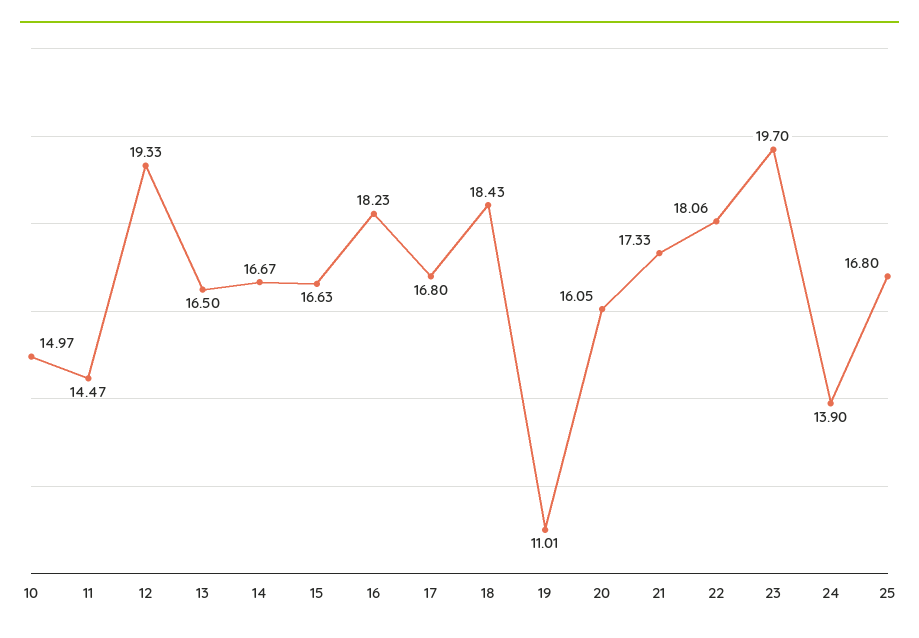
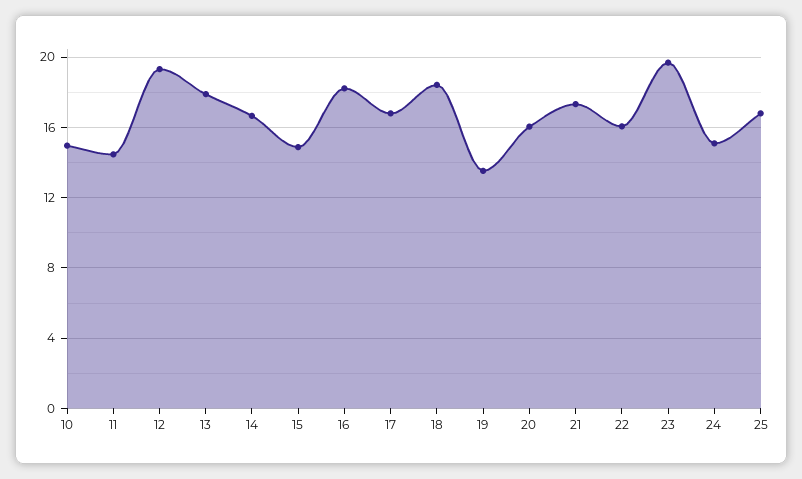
13: 16.5 -> 18
15: 16.63 -> 15
19: 11.01 -> 13.5
22: 18.06 -> 16
24: 13.9 -> 15

